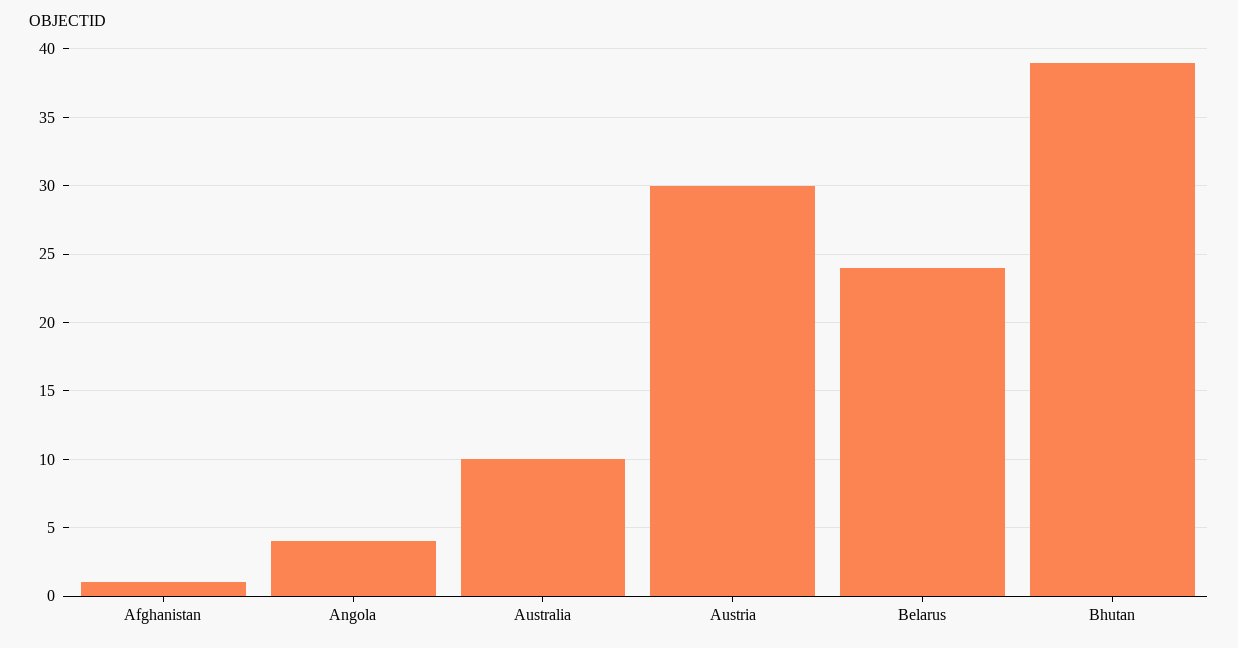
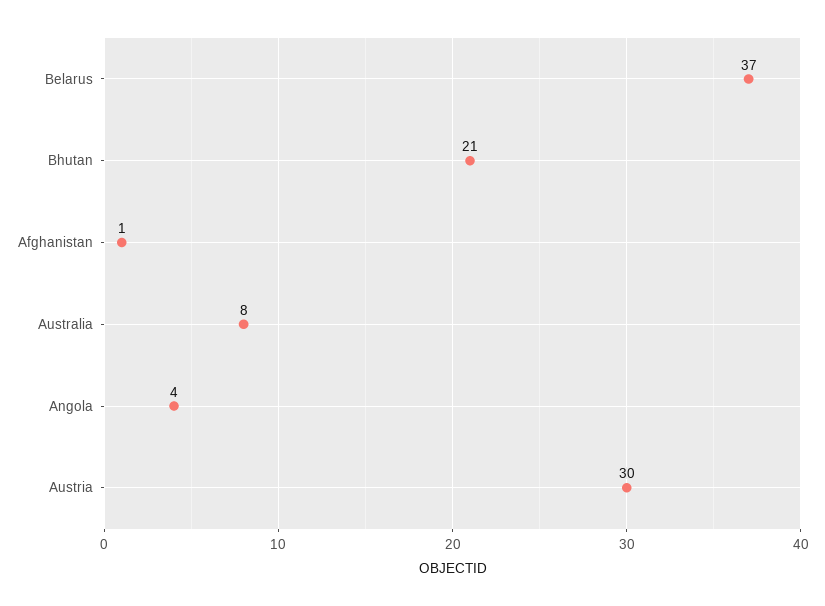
Australia: 10 -> 8
Belarus: 24 -> 37
Bhutan: 39 -> 21

